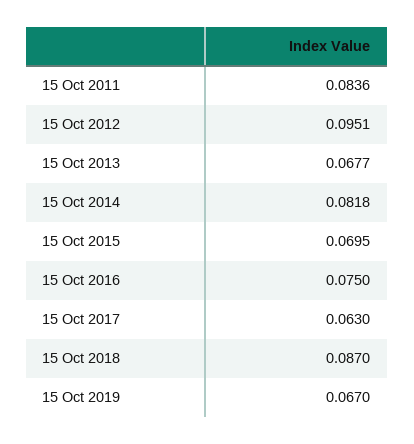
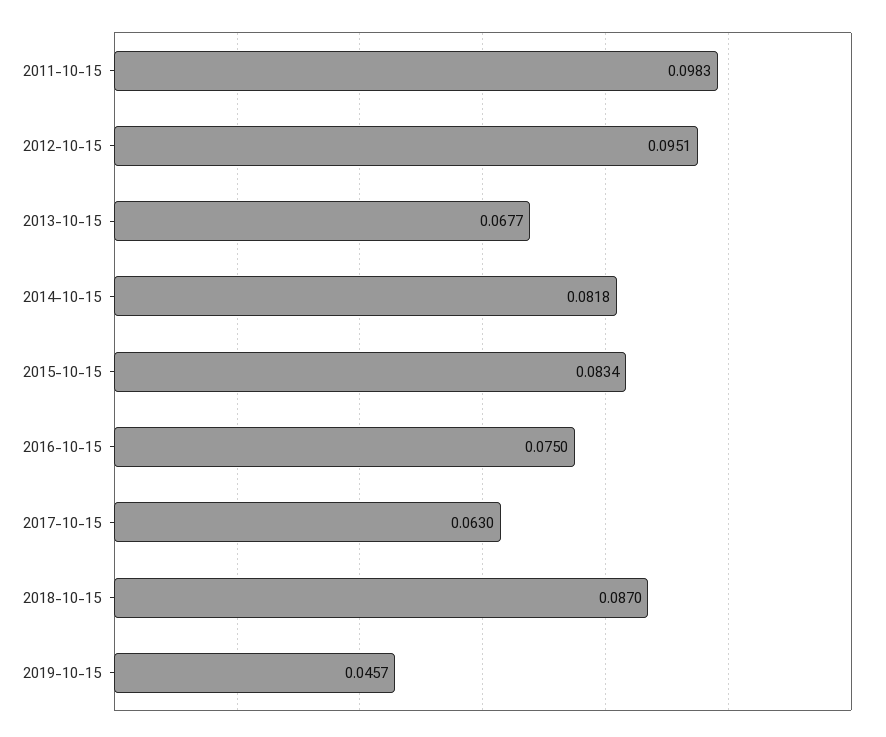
15 Oct 2011: 0.0836 -> 0.0983
15 Oct 2015: 0.0695 -> 0.0834
15 Oct 2019: 0.067 -> 0.0457

